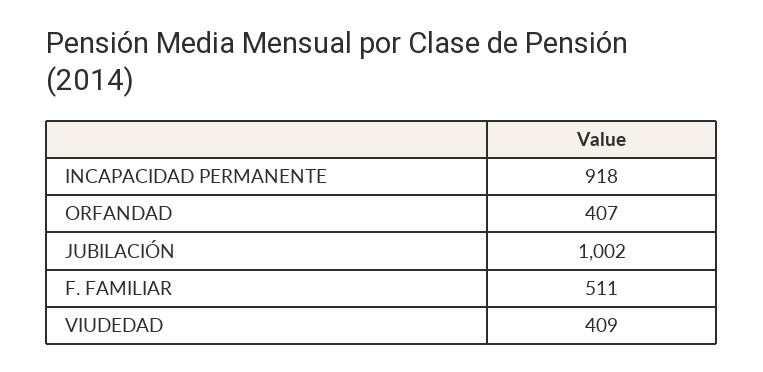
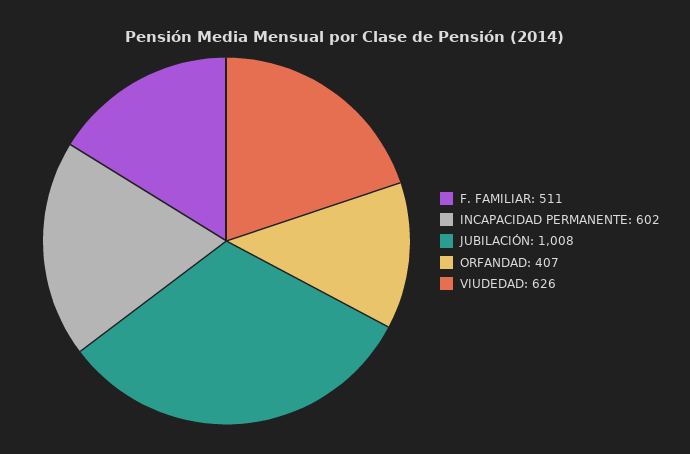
INCAPACIDAD PERMANENTE: 918 -> 602
JUBILACIÓN: 1002 -> 1008
VIUDEDAD: 409 -> 626

